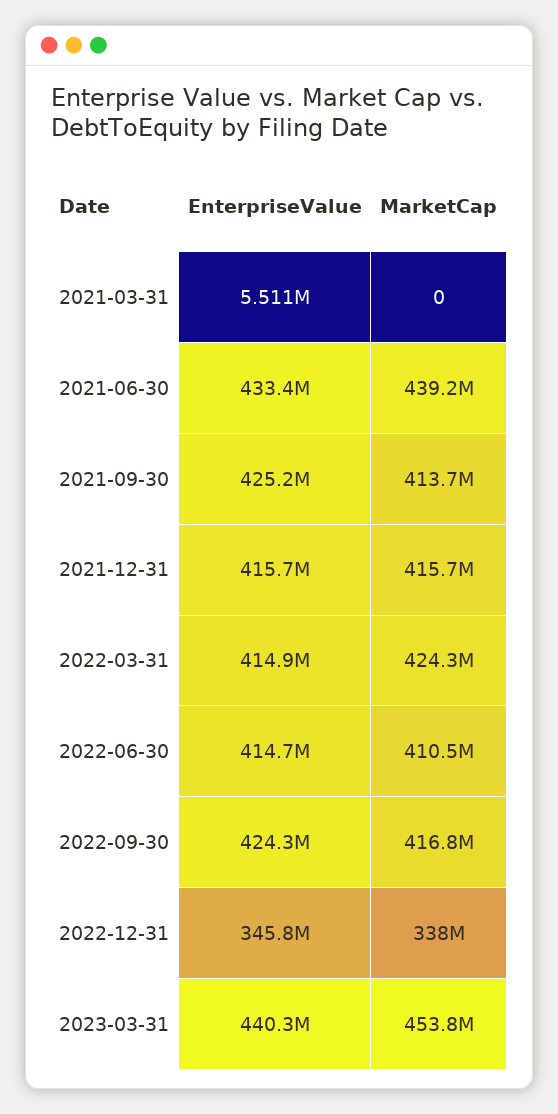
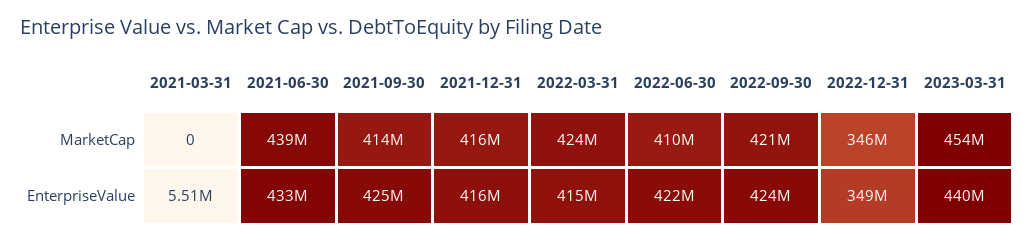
EnterpriseValue, 2022-06-30: 414700000 -> 422000000
MarketCap, 2022-09-30: 416800000 -> 421000000
EnterpriseValue, 2022-12-31: 345800000 -> 349000000
MarketCap, 2022-12-31: 338000000 -> 346000000

